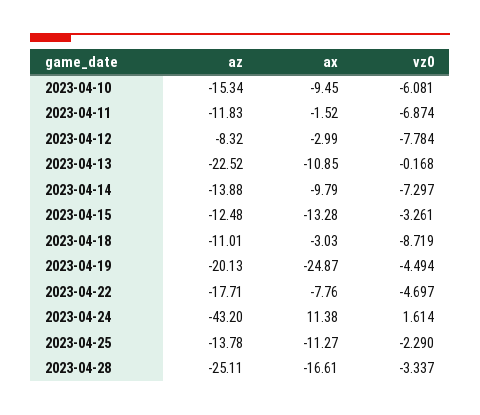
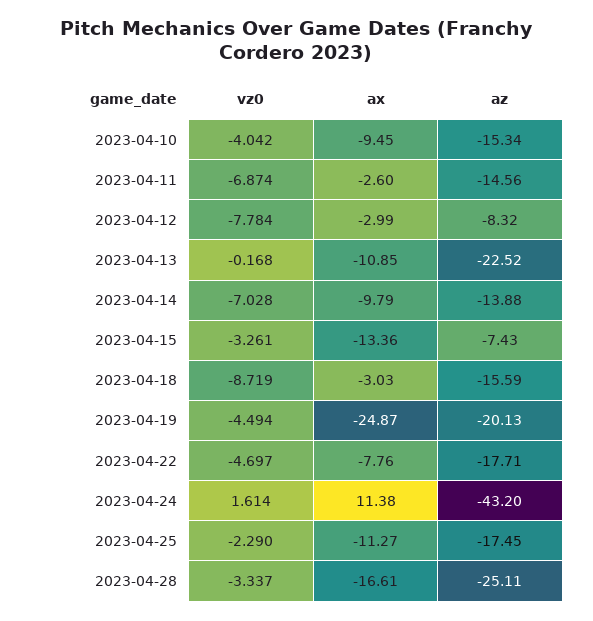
vz0, 2023-04-10: -6.081 -> -4.042
az, 2023-04-11: -11.83 -> -14.56
ax, 2023-04-11: -1.52 -> -2.6
vz0, 2023-04-14: -7.297 -> -7.028
az, 2023-04-15: -12.48 -> -7.43
ax, 2023-04-15: -13.28 -> -13.36
az, 2023-04-18: -11.01 -> -15.59
az, 2023-04-25: -13.78 -> -17.45

